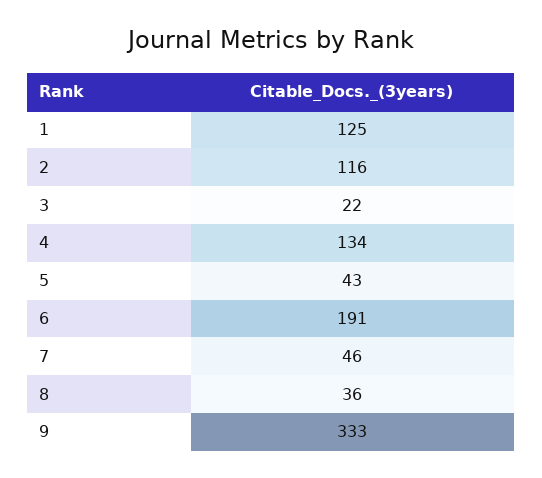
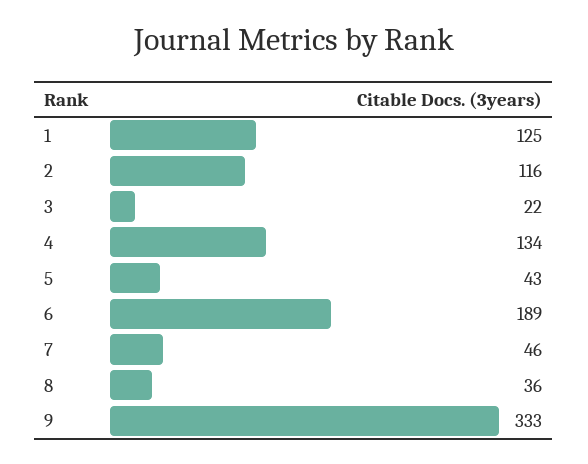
6: 191 -> 189

